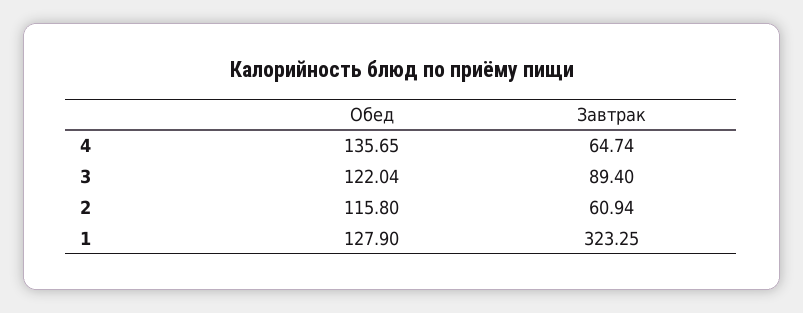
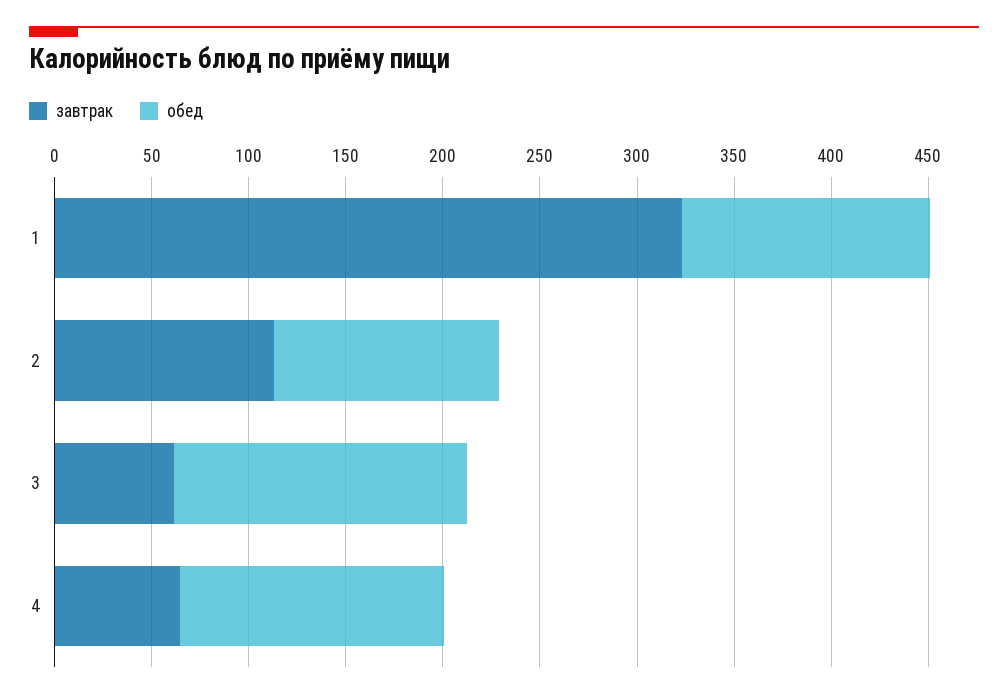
Обед, 3: 122.04 -> 150
Завтрак, 3: 89.4 -> 60
Завтрак, 2: 60.94 -> 110

